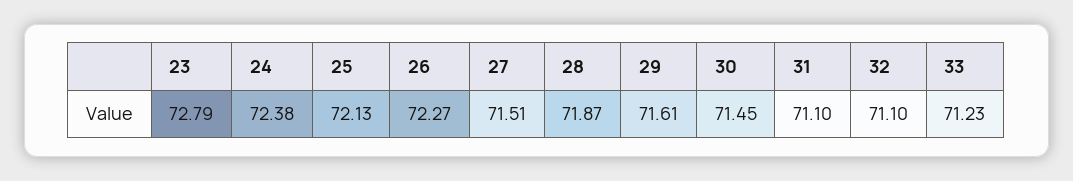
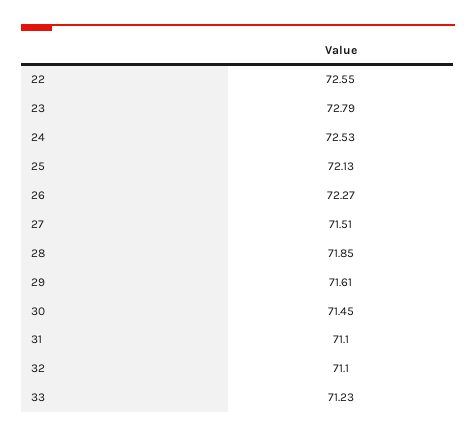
24: 72.38 -> 72.53
28: 71.87 -> 71.85
22: none -> 72.55

